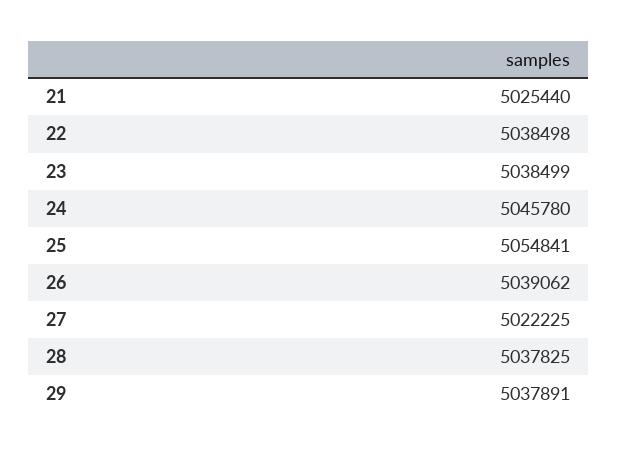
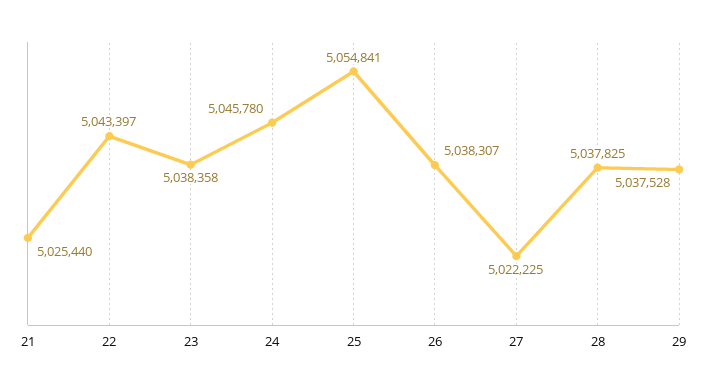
22: 5038498 -> 5043397
23: 5038499 -> 5038358
26: 5039062 -> 5038307
29: 5037891 -> 5037528

